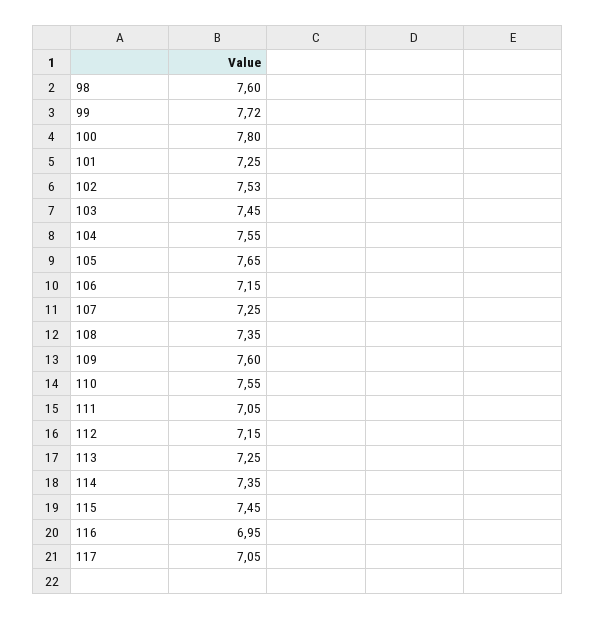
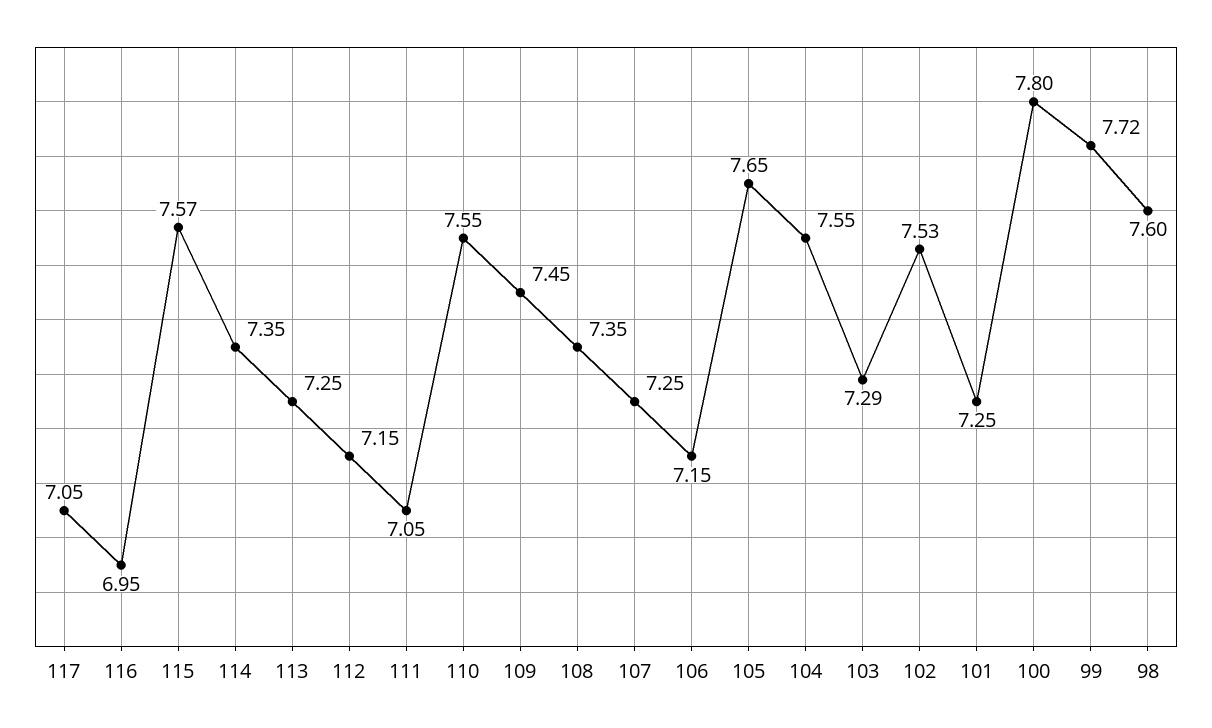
103: 7.45 -> 7.29
109: 7.6 -> 7.45
115: 7.45 -> 7.57

